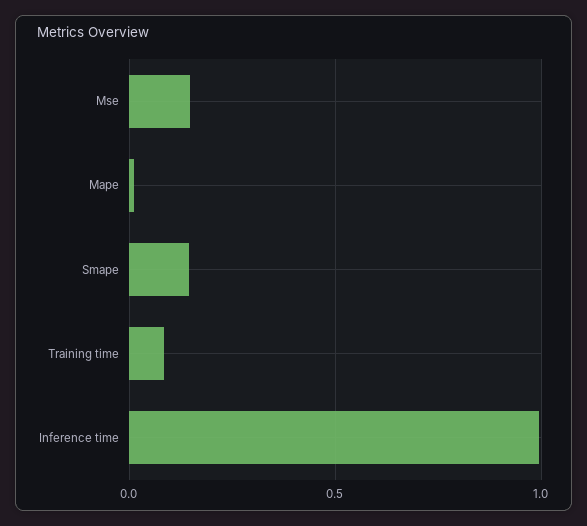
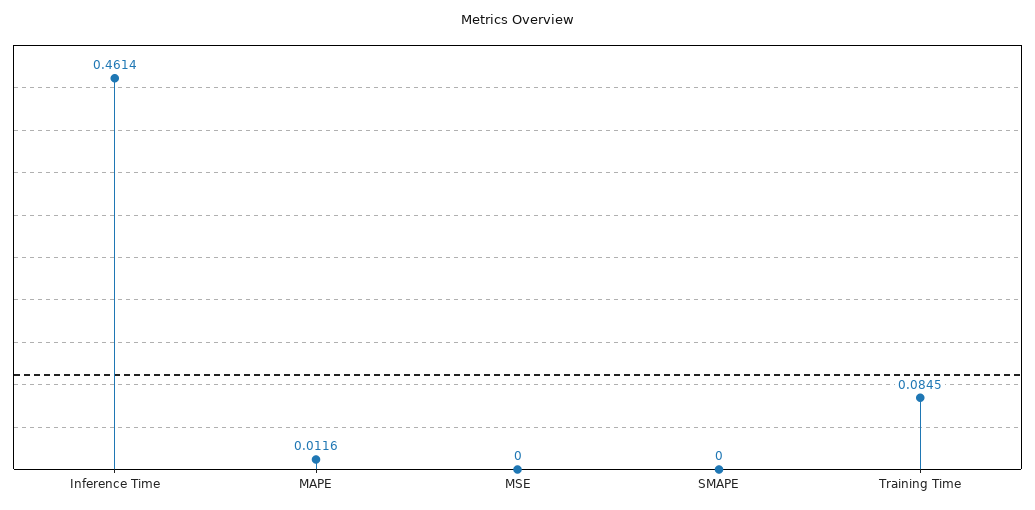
Mse: 0.15 -> 0
Smape: 0.15 -> 0
Inference time: 1 -> 0.4614

